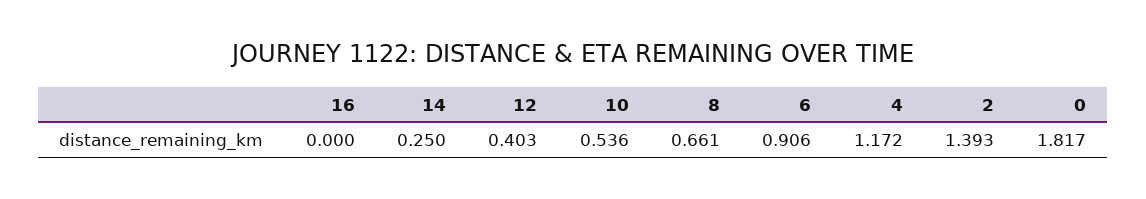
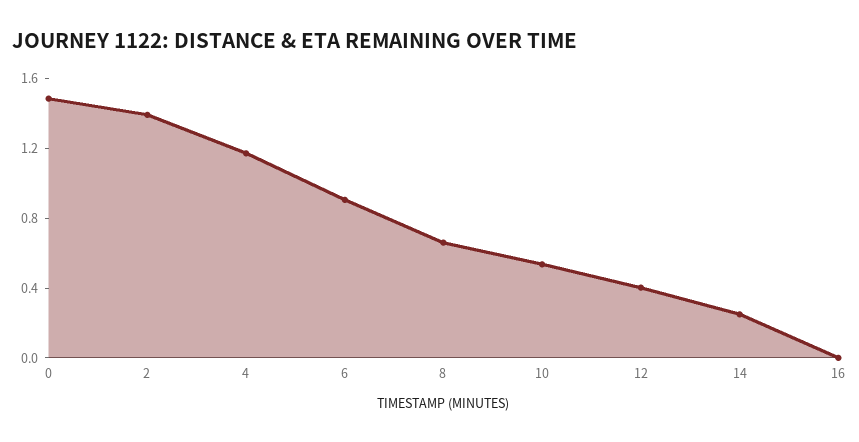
0: 1.817 -> 1.5

